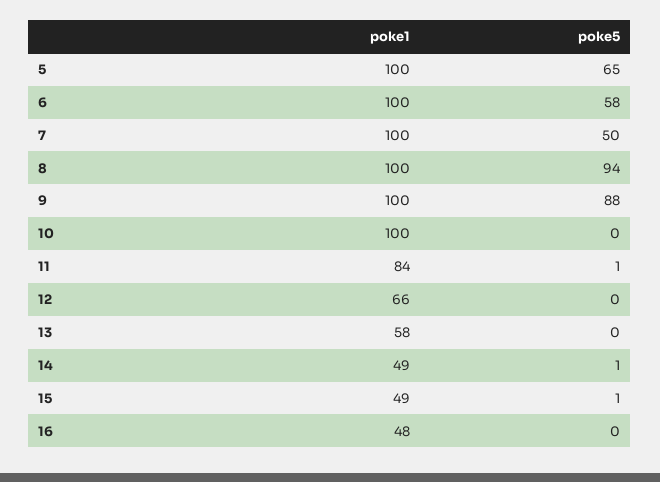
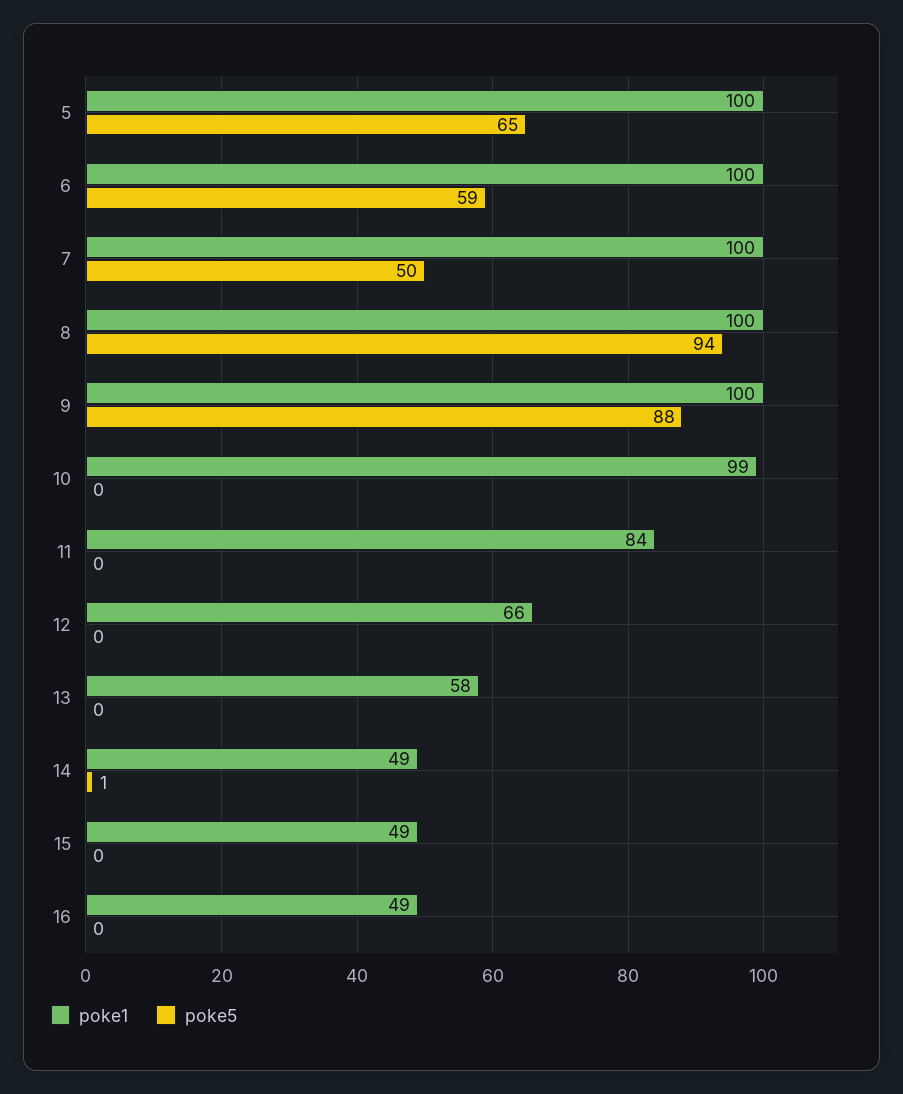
poke5, 6: 58 -> 59
poke1, 10: 100 -> 99
poke5, 11: 1 -> 0
poke5, 15: 1 -> 0
poke1, 16: 48 -> 49

